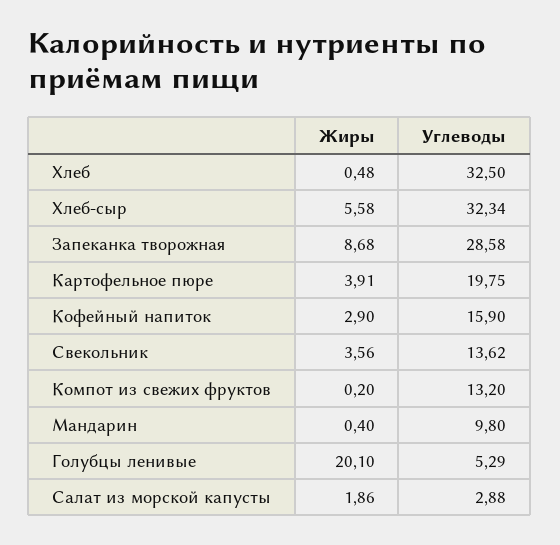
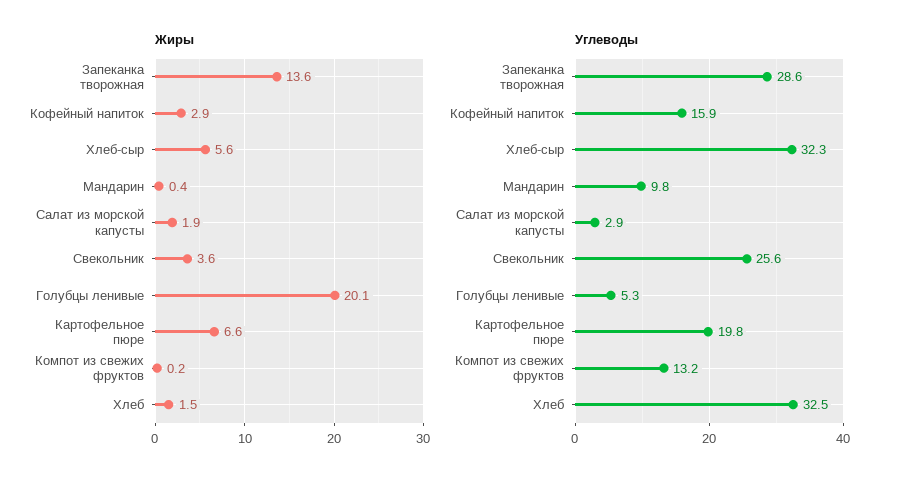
Жиры, Хлеб: 0.48 -> 1.5
Жиры, Запеканка творожная: 8.68 -> 13.6
Жиры, Картофельное пюре: 3.91 -> 6.6
Углеводы, Свекольник: 13.62 -> 25.6

